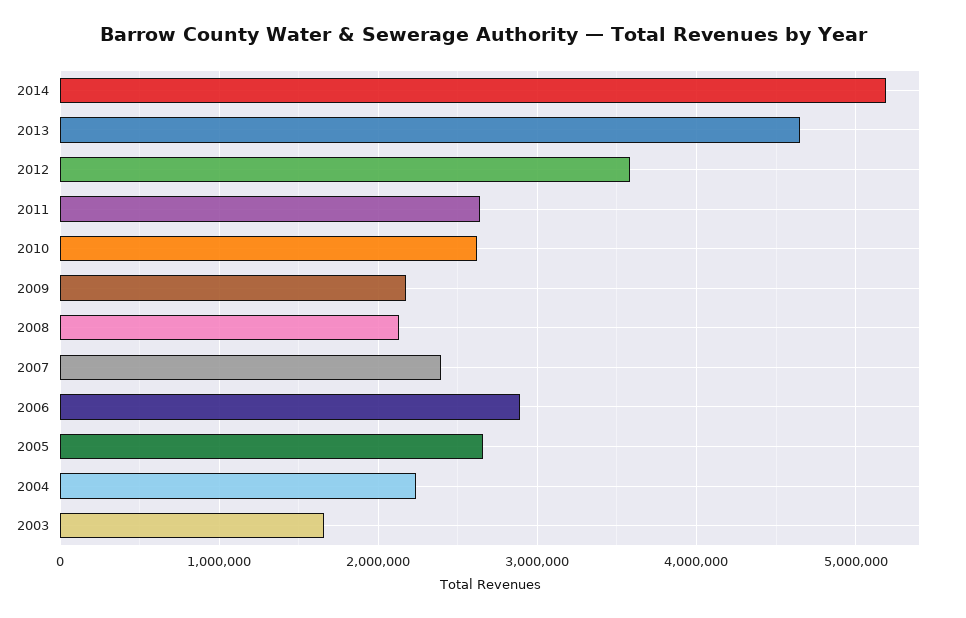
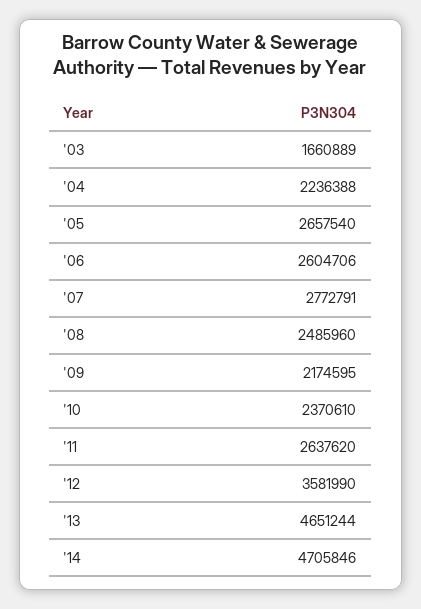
2014: 5200000 -> 4705846
2010: 2600000 -> 2370610
2008: 2100000 -> 2485960
2007: 2400000 -> 2772791
2006: 2900000 -> 2604706

